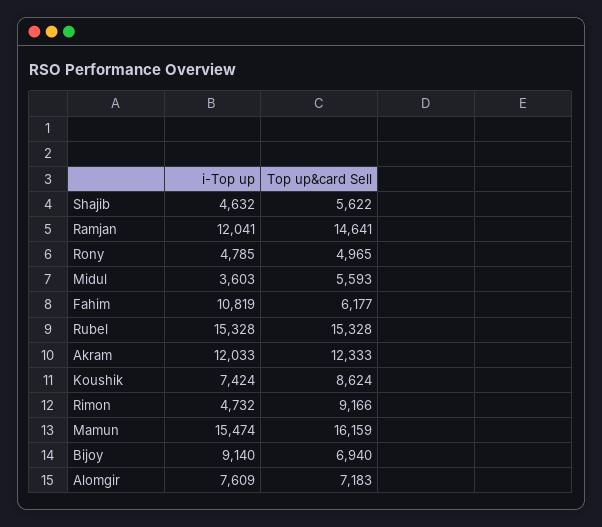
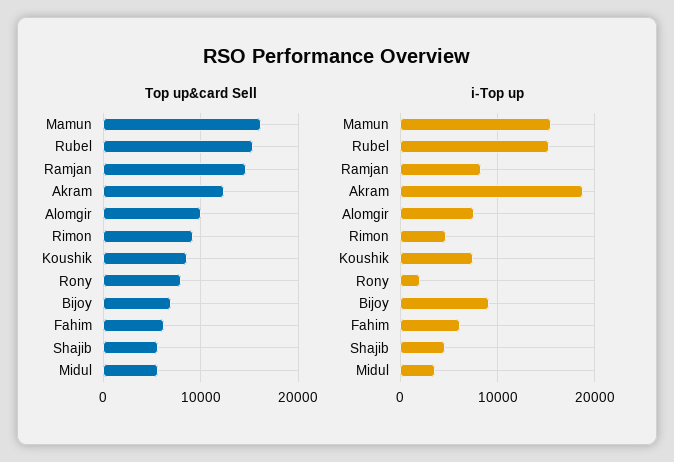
i-Top up, Ramjan: 12041 -> 8000
i-Top up, Rony: 4785 -> 2000
Top up&card Sell, Rony: 4965 -> 8000
i-Top up, Fahim: 10819 -> 6000
i-Top up, Akram: 12033 -> 19000
Top up&card Sell, Alomgir: 7183 -> 10000

